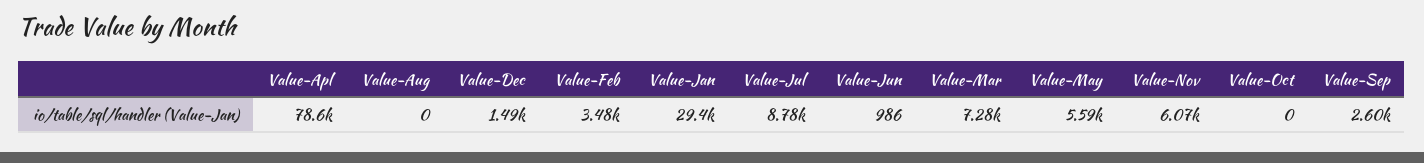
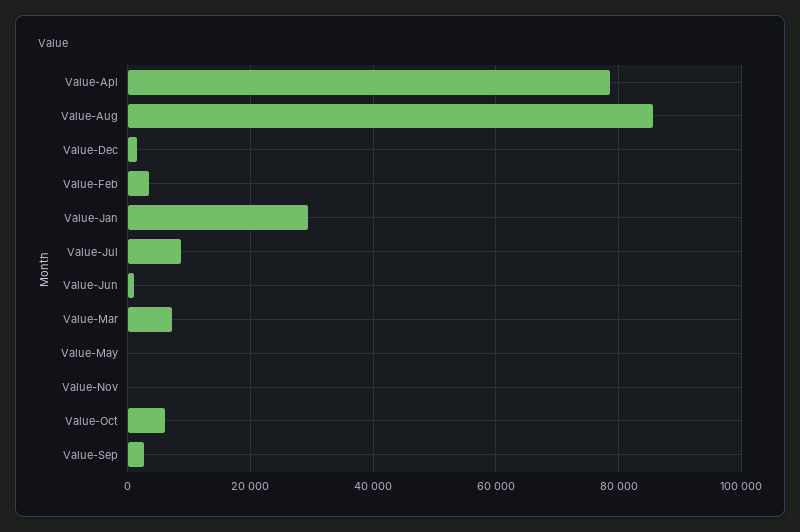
Value-Aug: 0 -> 86000
Value-May: 5590 -> 0
Value-Nov: 6070 -> 0
Value-Oct: 0 -> 6000

